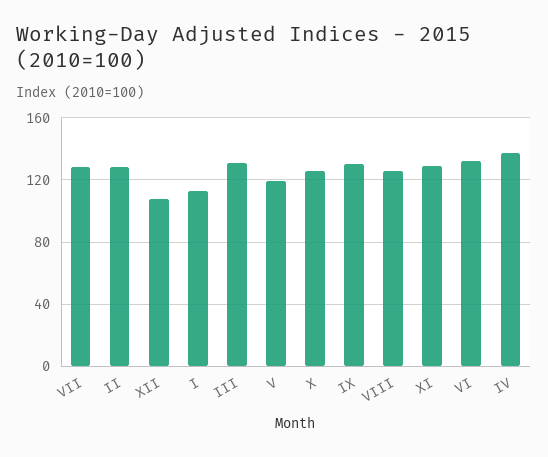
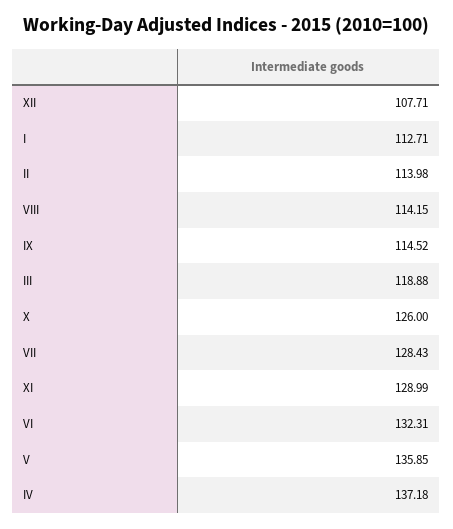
II: 130 -> 113.98
III: 130 -> 118.88
V: 120 -> 135.85
IX: 130 -> 114.52
VIII: 125 -> 114.15

